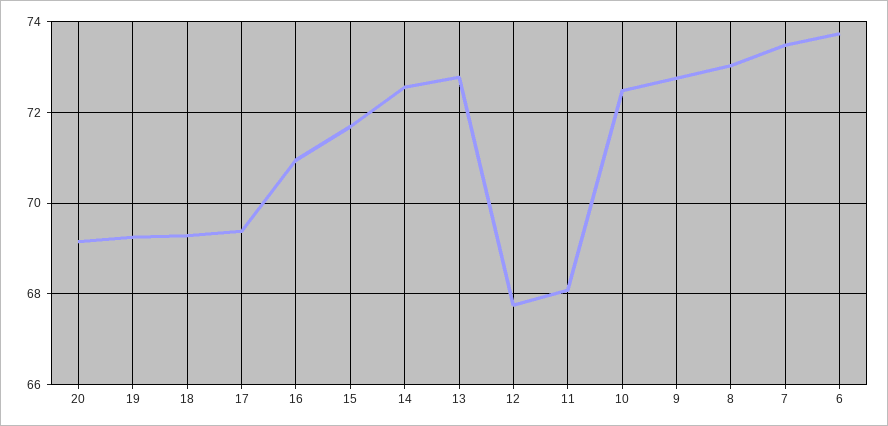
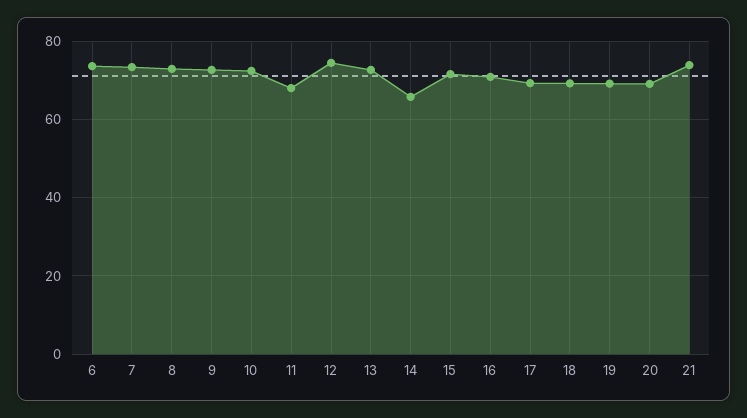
14: 72.6 -> 66
12: 67.8 -> 74
21: none -> 74

